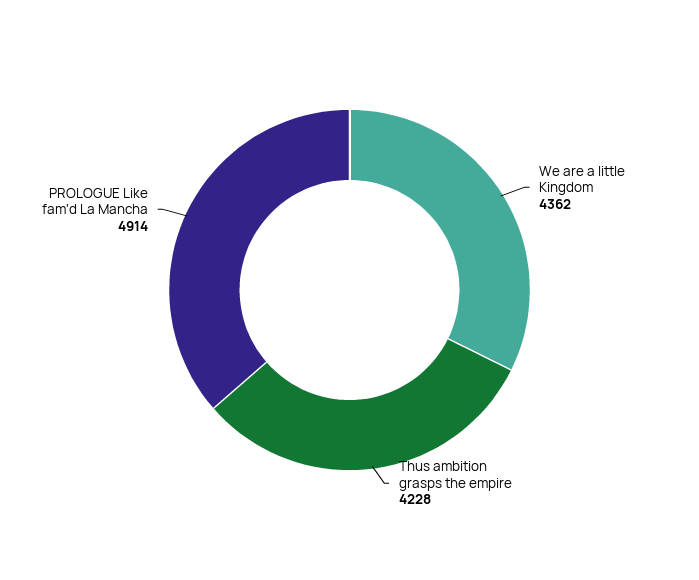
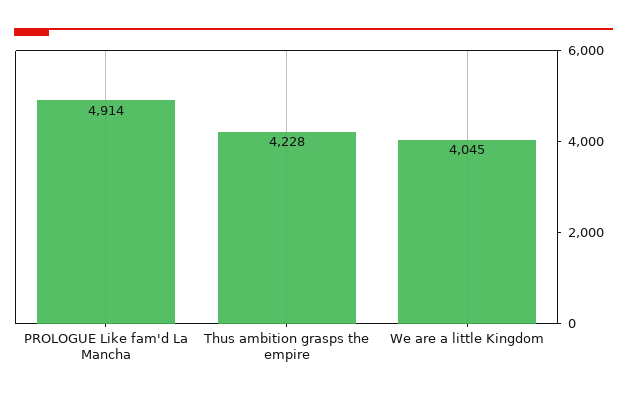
We are a little Kingdom: 4362 -> 4045

